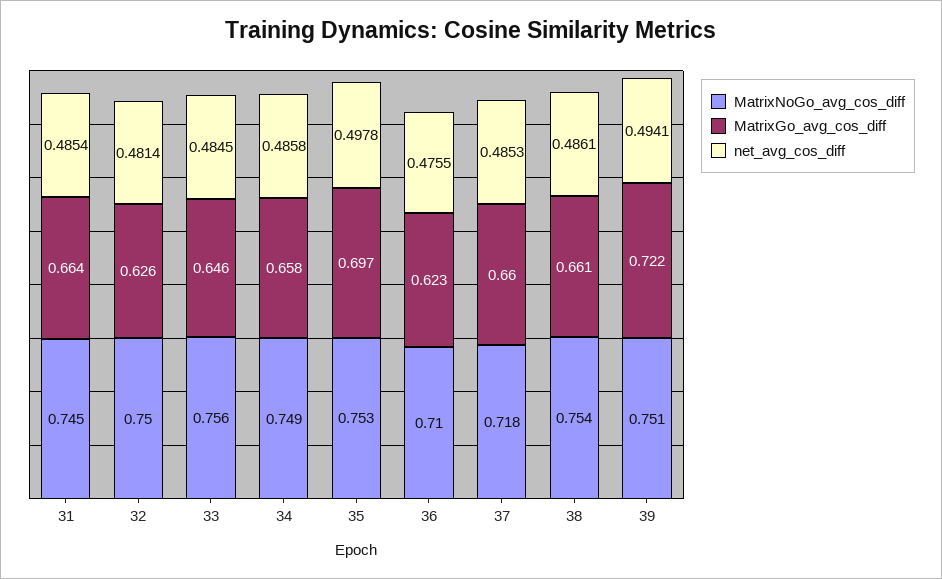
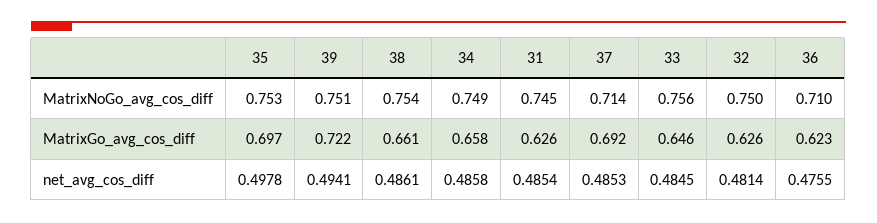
MatrixGo_avg_cos_diff, 31: 0.664 -> 0.626
MatrixNoGo_avg_cos_diff, 37: 0.718 -> 0.714
MatrixGo_avg_cos_diff, 37: 0.66 -> 0.692

